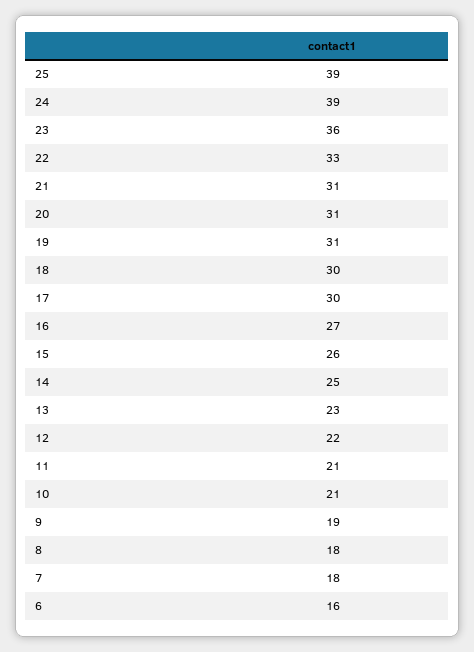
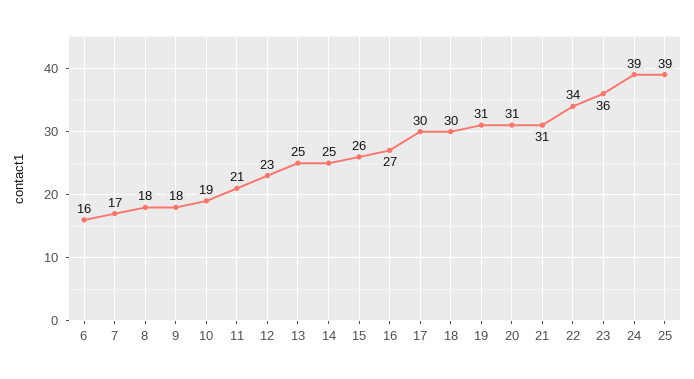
22: 33 -> 34
13: 23 -> 25
12: 22 -> 23
10: 21 -> 19
9: 19 -> 18
7: 18 -> 17

